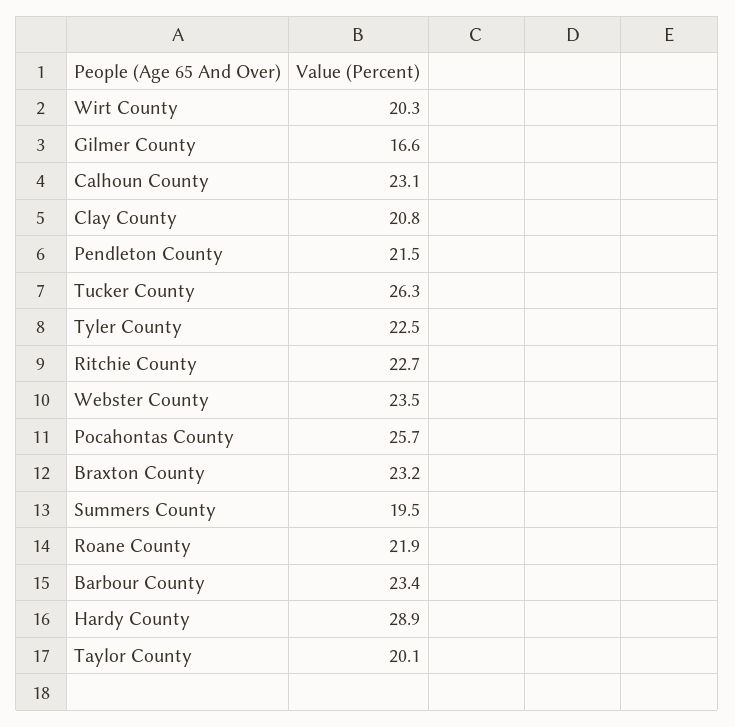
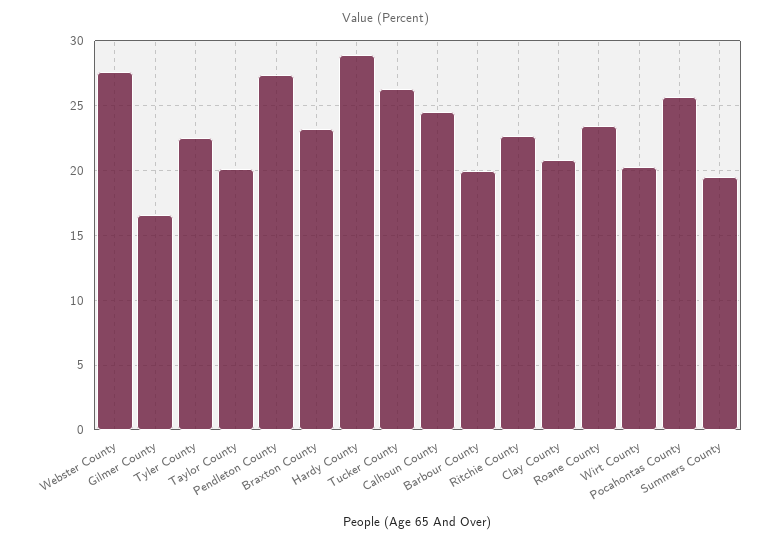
Calhoun County: 23.1 -> 24.5
Pendleton County: 21.5 -> 27.5
Webster County: 23.5 -> 27.5
Roane County: 21.9 -> 23.5
Barbour County: 23.4 -> 20

